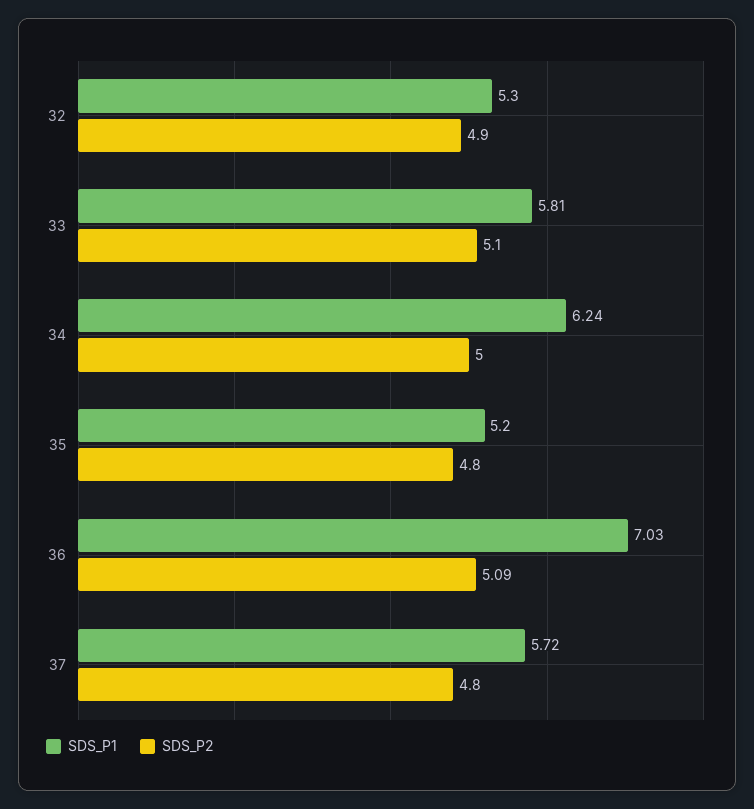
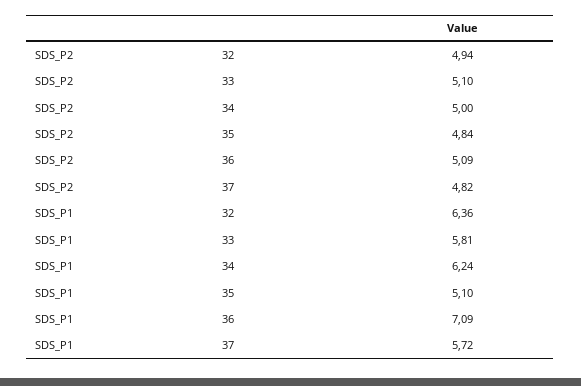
SDS_P1, 32: 5.3 -> 6.36
SDS_P2, 32: 4.9 -> 4.94
SDS_P1, 35: 5.2 -> 5.1
SDS_P2, 35: 4.8 -> 4.84
SDS_P1, 36: 7.03 -> 7.09
SDS_P2, 37: 4.8 -> 4.82

